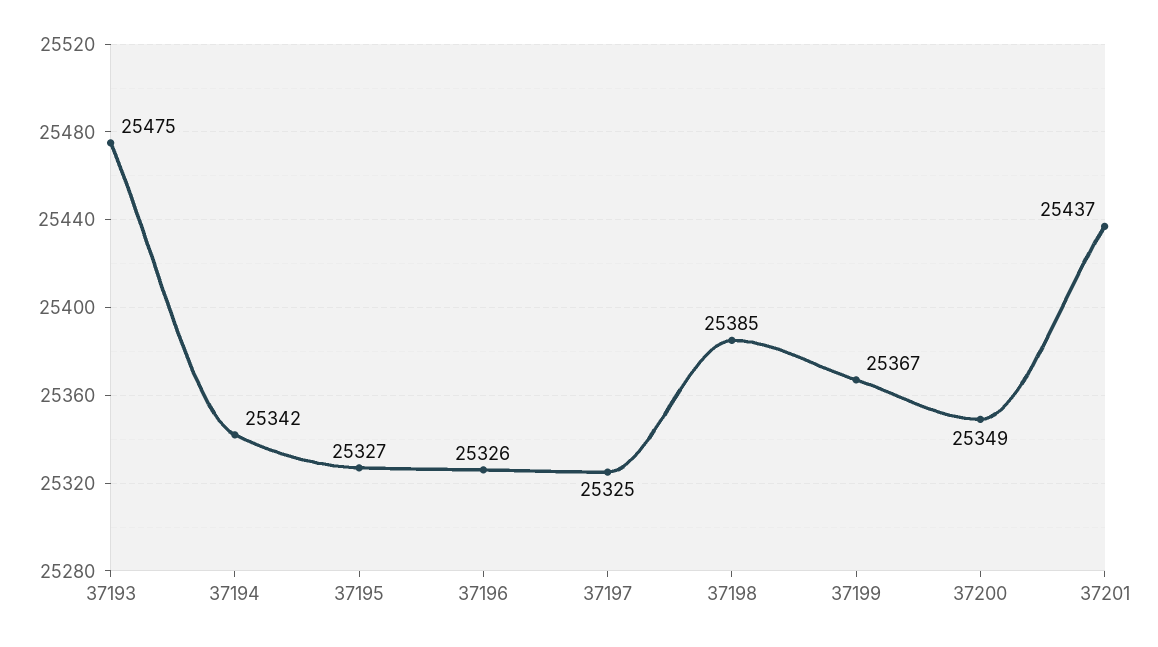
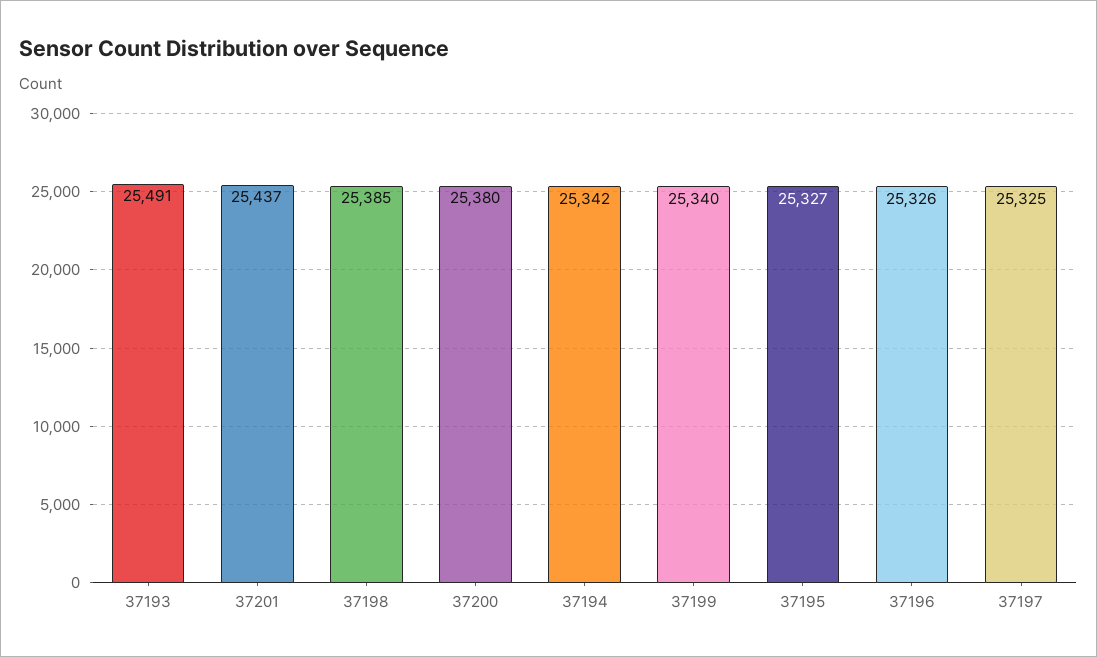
37193: 25475 -> 25491
37199: 25367 -> 25340
37200: 25349 -> 25380

